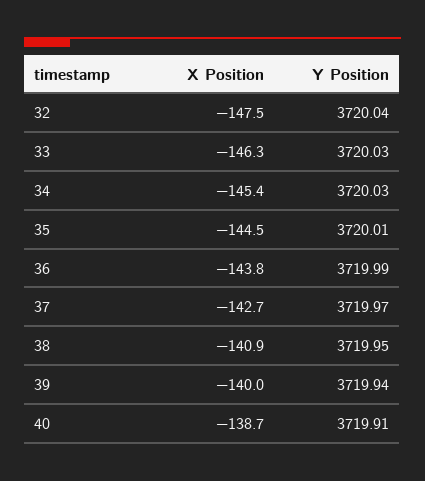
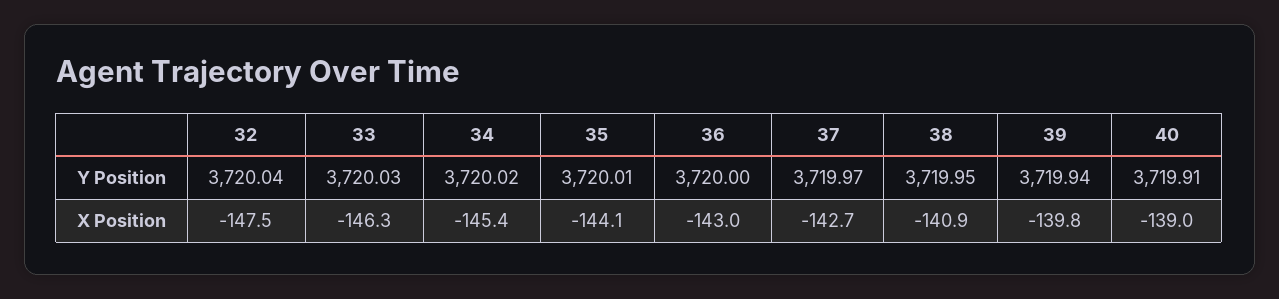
Y Position, 34: 3720.03 -> 3720.02
X Position, 35: -144.5 -> -144.1
X Position, 36: -143.8 -> -143
Y Position, 36: 3719.99 -> 3720
X Position, 39: -140 -> -139.8
X Position, 40: -138.7 -> -139

